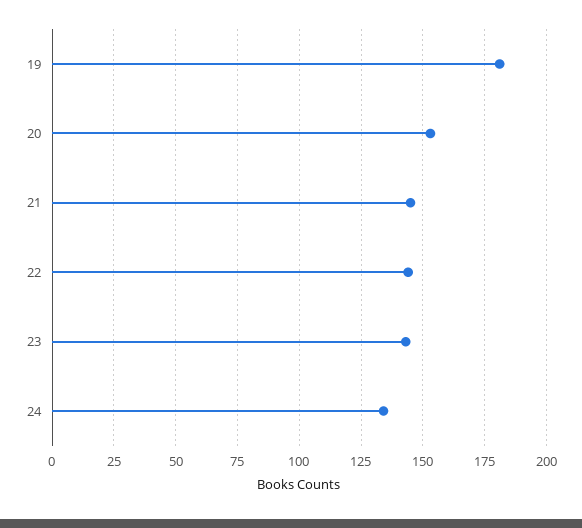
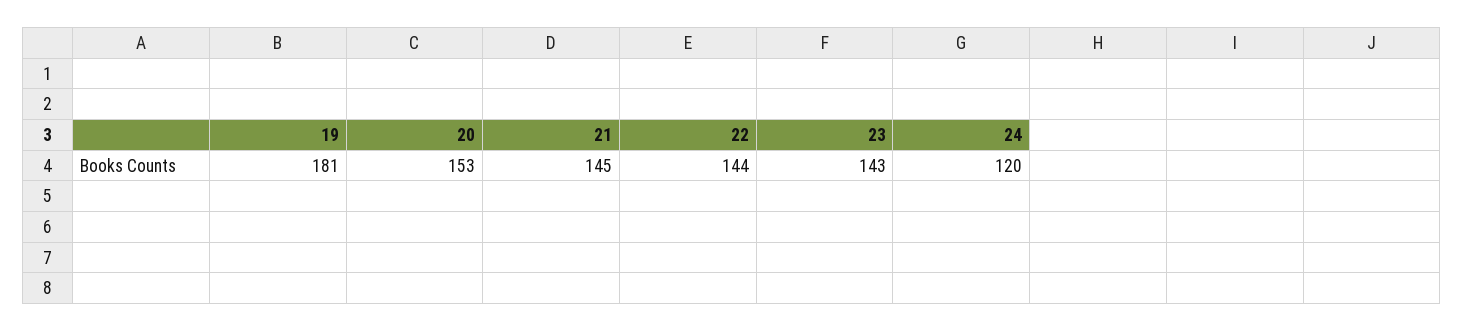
24: 135 -> 120

